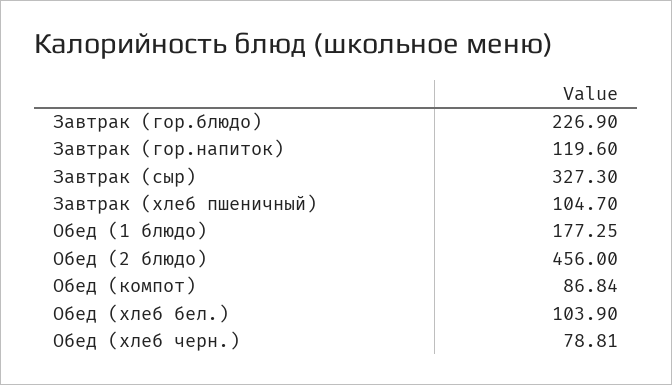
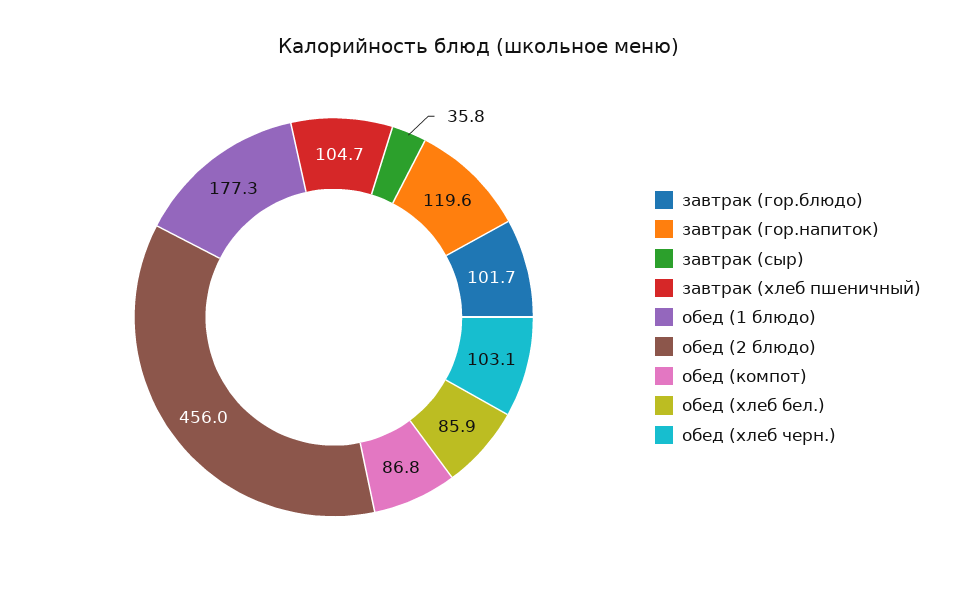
Завтрак (гор.блюдо): 226.9 -> 101.7
Завтрак (сыр): 327.3 -> 35.8
Обед (хлеб бел.): 103.9 -> 85.9
Обед (хлеб черн.): 78.81 -> 103.1

